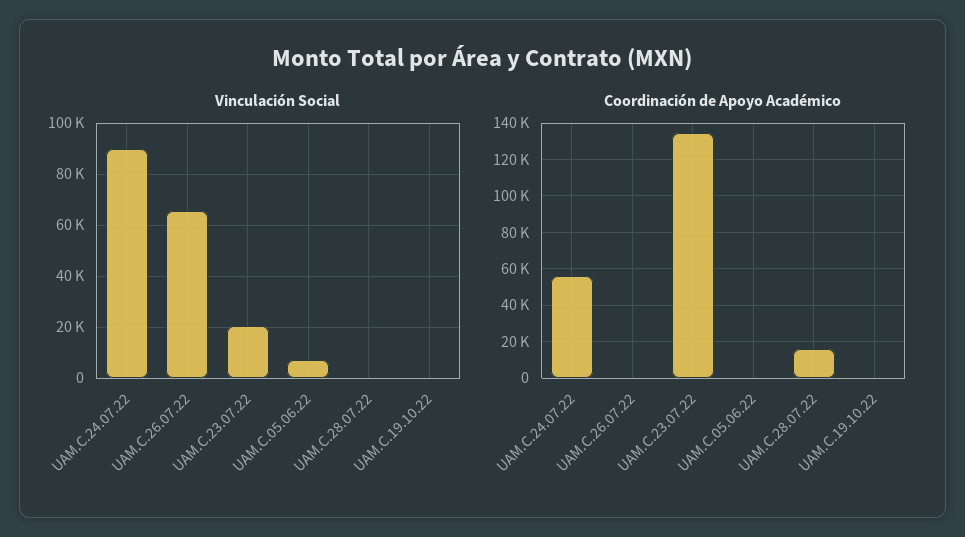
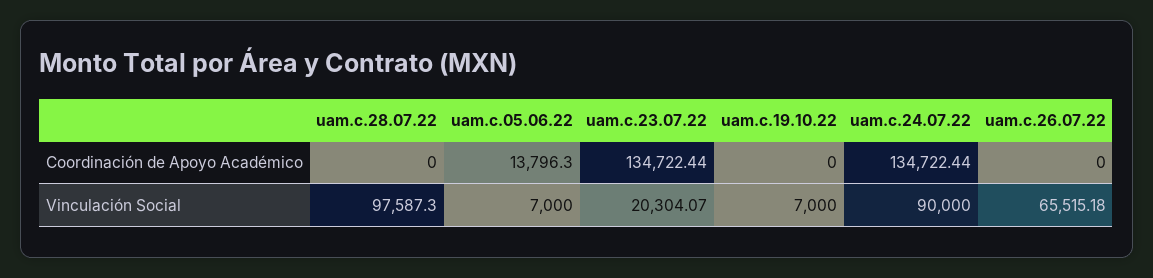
Vinculación Social, UAM.C.28.07.22: 0 -> 97587.3
Vinculación Social, UAM.C.19.10.22: 0 -> 7000
Coordinación de Apoyo Académico, UAM.C.24.07.22: 55000 -> 134722.44
Coordinación de Apoyo Académico, UAM.C.05.06.22: 0 -> 13796.3
Coordinación de Apoyo Académico, UAM.C.28.07.22: 15000 -> 0

